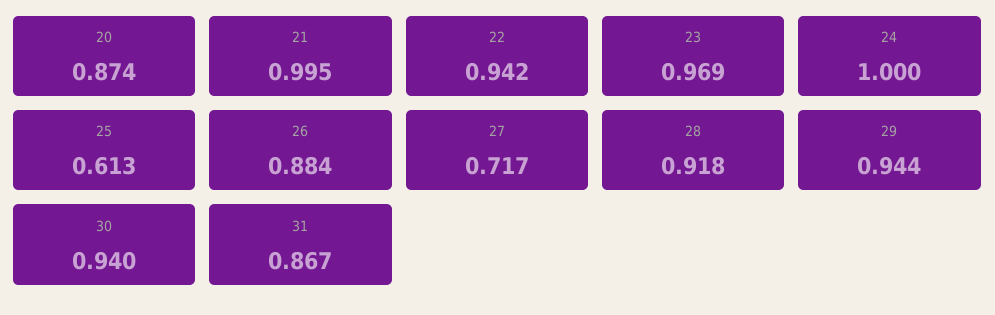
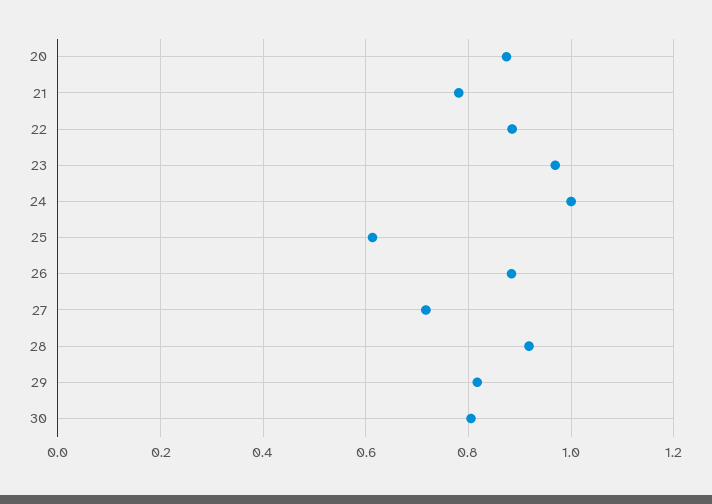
21: 0.995 -> 0.78
22: 0.942 -> 0.88
29: 0.944 -> 0.82
30: 0.94 -> 0.8
31: 0.867 -> none

